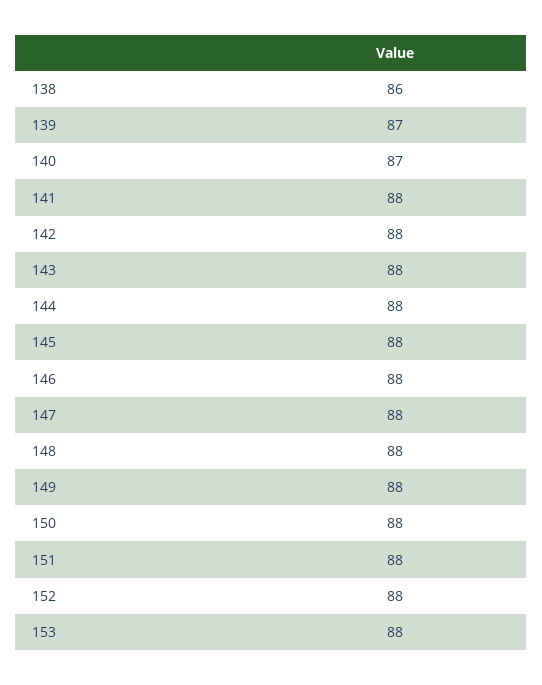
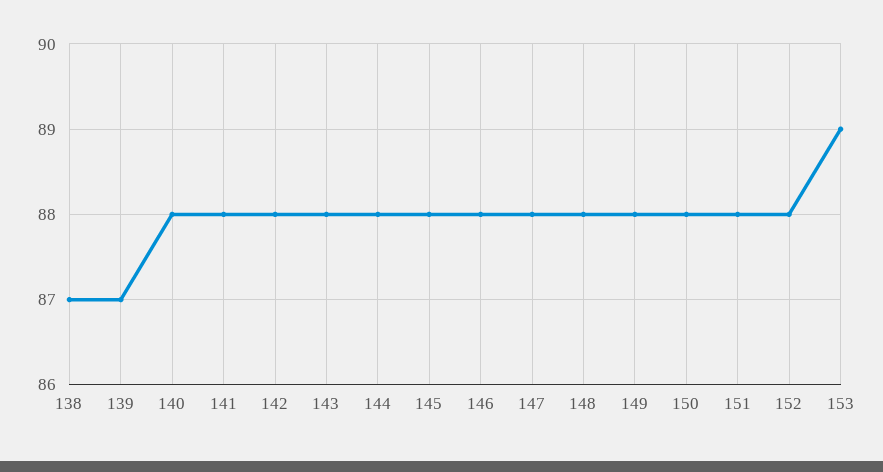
138: 86 -> 87
140: 87 -> 88
153: 88 -> 89

